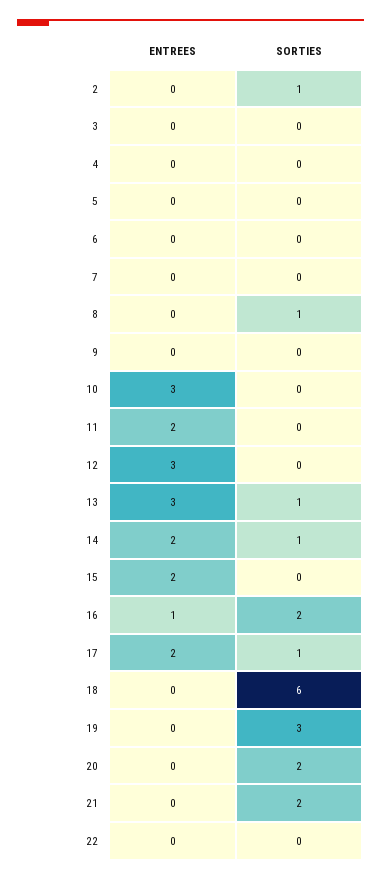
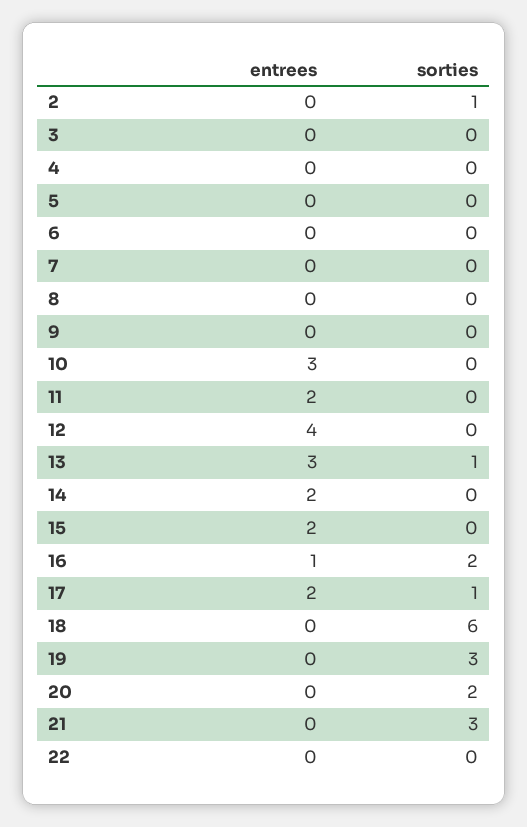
SORTIES, 8: 1 -> 0
ENTREES, 12: 3 -> 4
SORTIES, 14: 1 -> 0
SORTIES, 21: 2 -> 3

